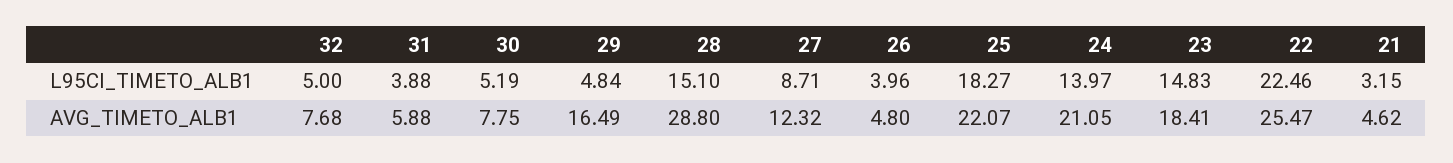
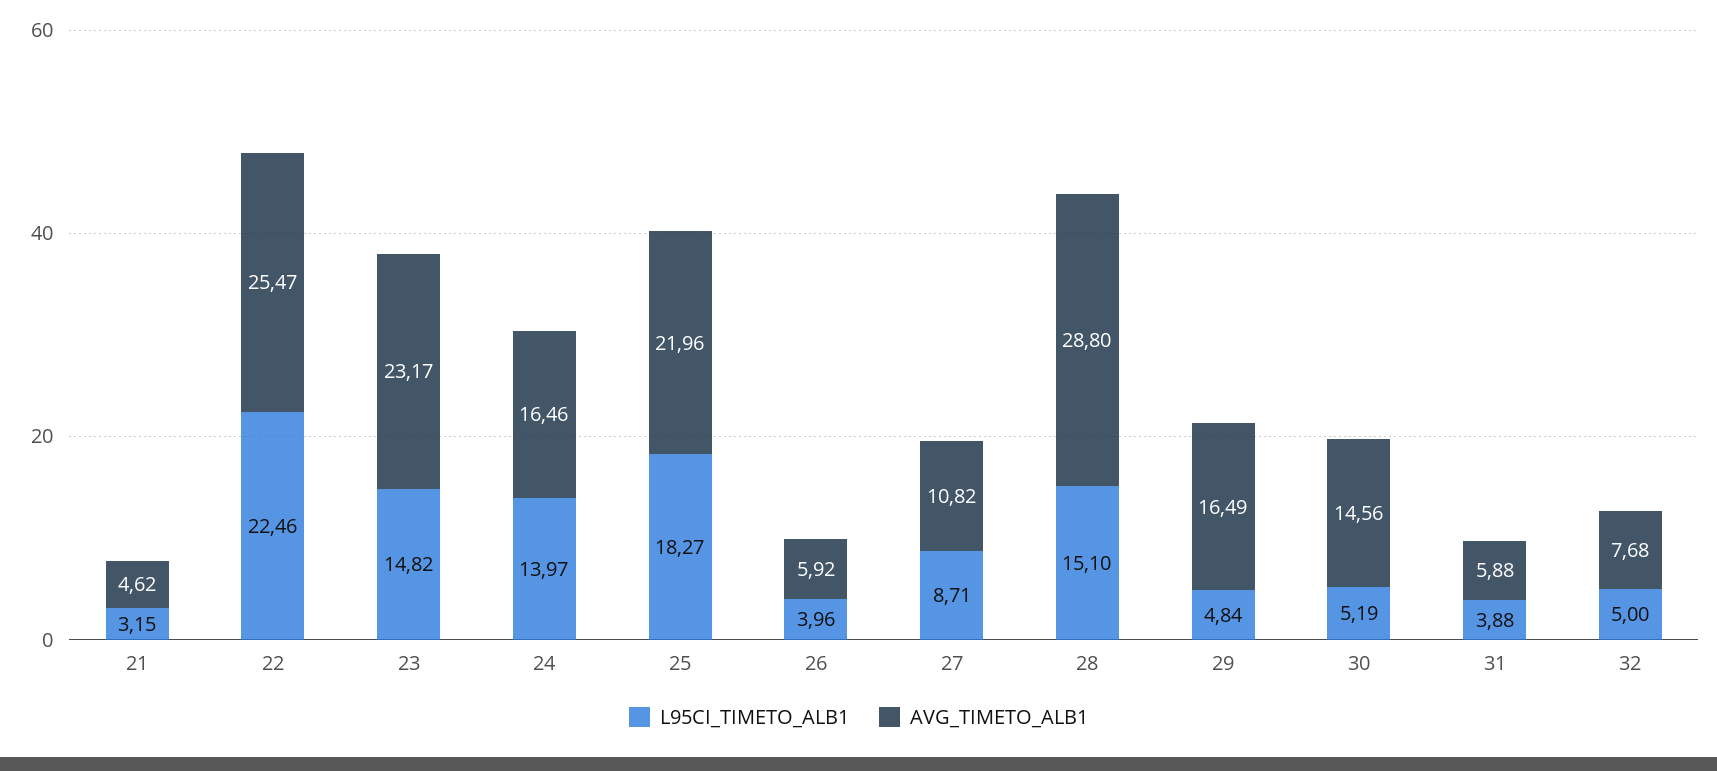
L95CI_TIMETO_ALB1, 23: 14.83 -> 14.82
AVG_TIMETO_ALB1, 30: 7.75 -> 14.56
AVG_TIMETO_ALB1, 27: 12.32 -> 10.82
AVG_TIMETO_ALB1, 26: 4.8 -> 5.92
AVG_TIMETO_ALB1, 25: 22.07 -> 21.96
AVG_TIMETO_ALB1, 24: 21.05 -> 16.46
AVG_TIMETO_ALB1, 23: 18.41 -> 23.17

